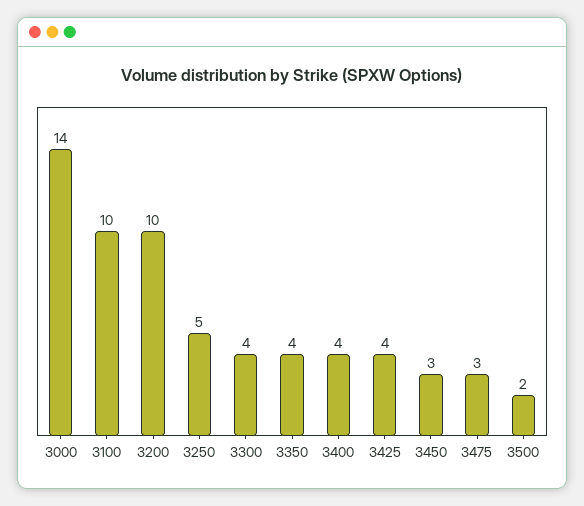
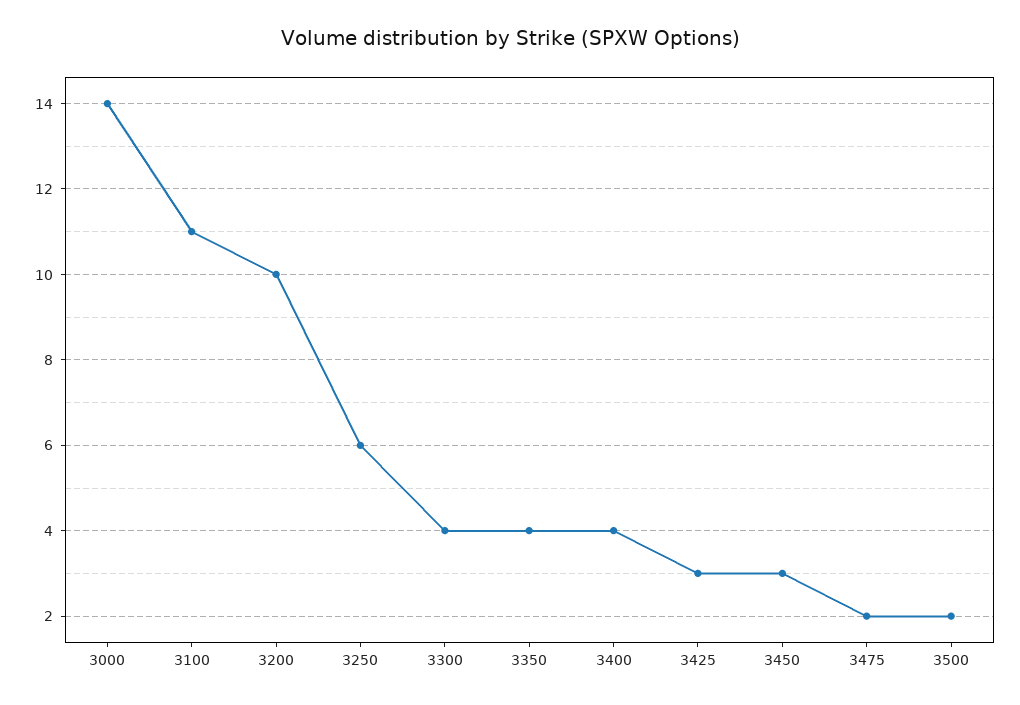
3100: 10 -> 11
3250: 5 -> 6
3425: 4 -> 3
3475: 3 -> 2

